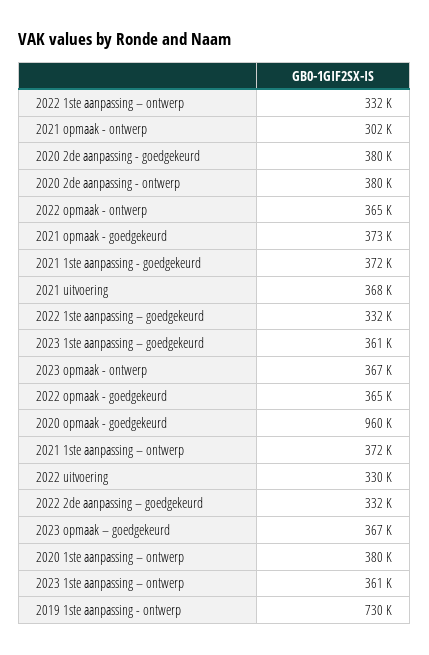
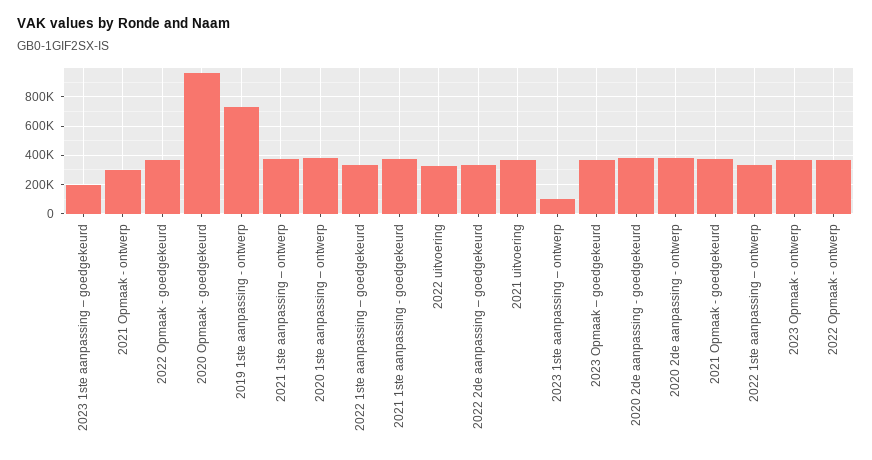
2023 1ste aanpassing – goedgekeurd: 361000 -> 200000
2023 1ste aanpassing – ontwerp: 361000 -> 100000

